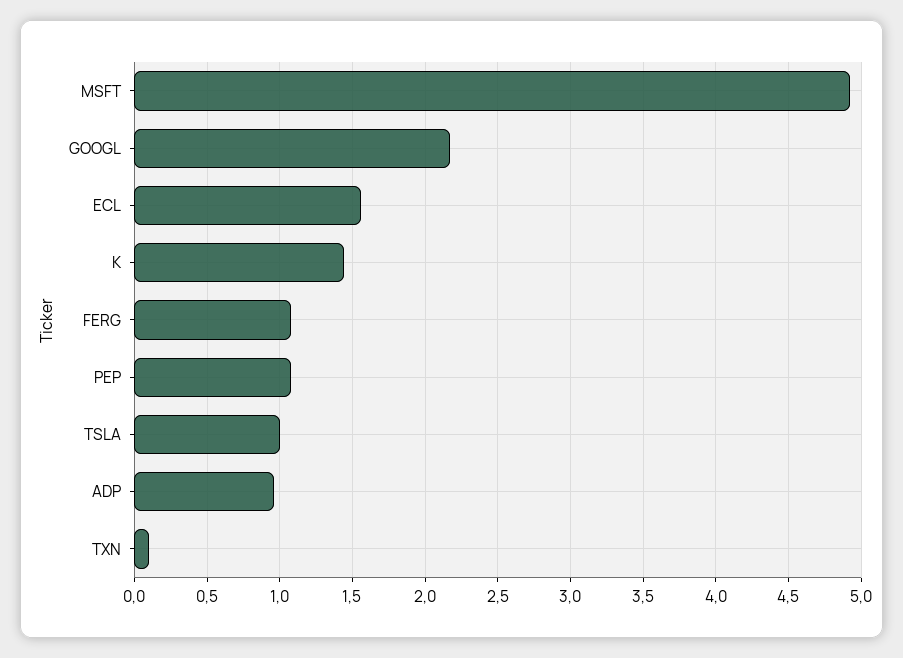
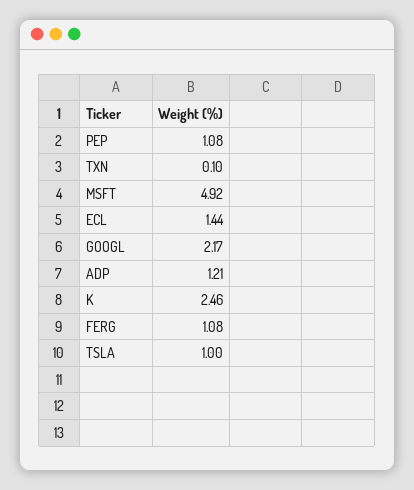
ECL: 1.55 -> 1.44
K: 1.45 -> 2.46
ADP: 0.95 -> 1.21

